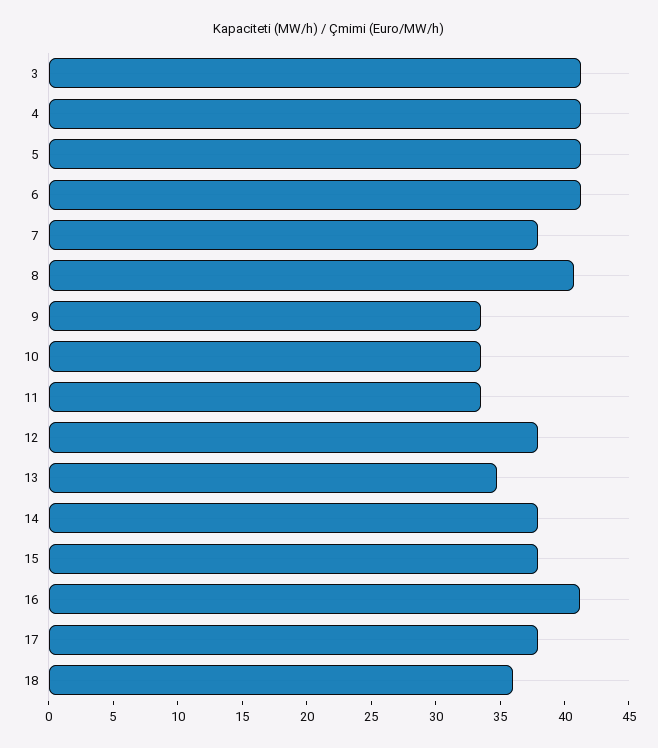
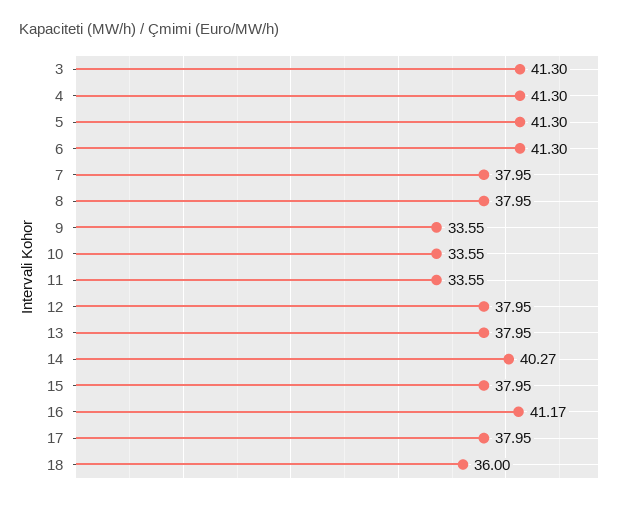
8: 41 -> 37.95
13: 35 -> 37.95
14: 38 -> 40.27

